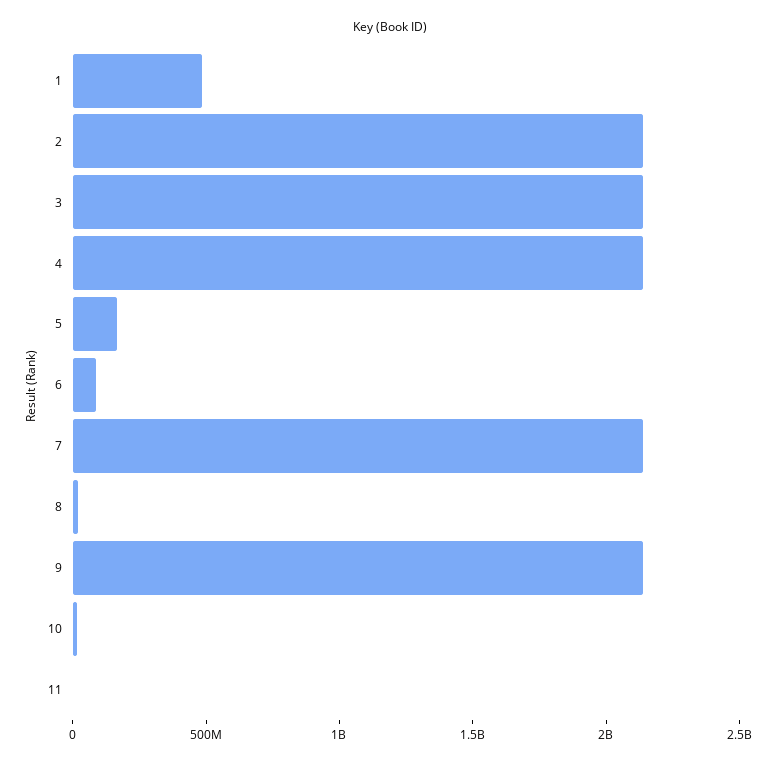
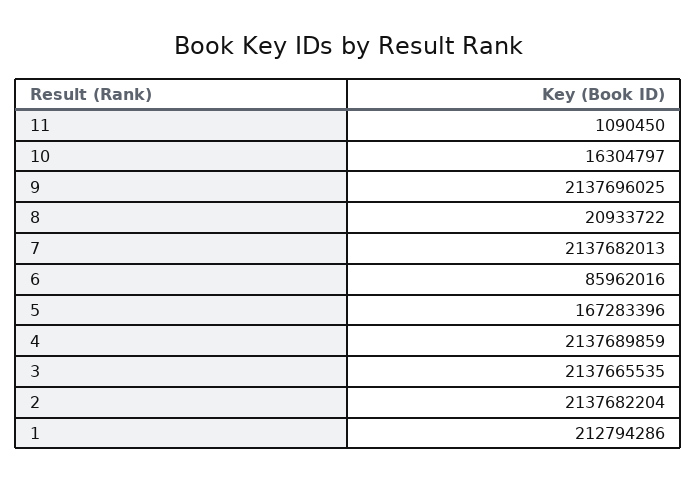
1: 500000000 -> 212794286

